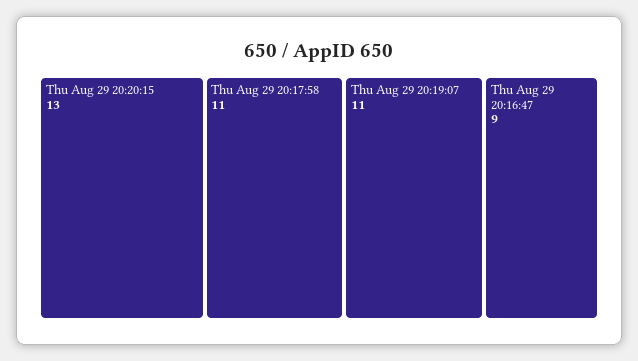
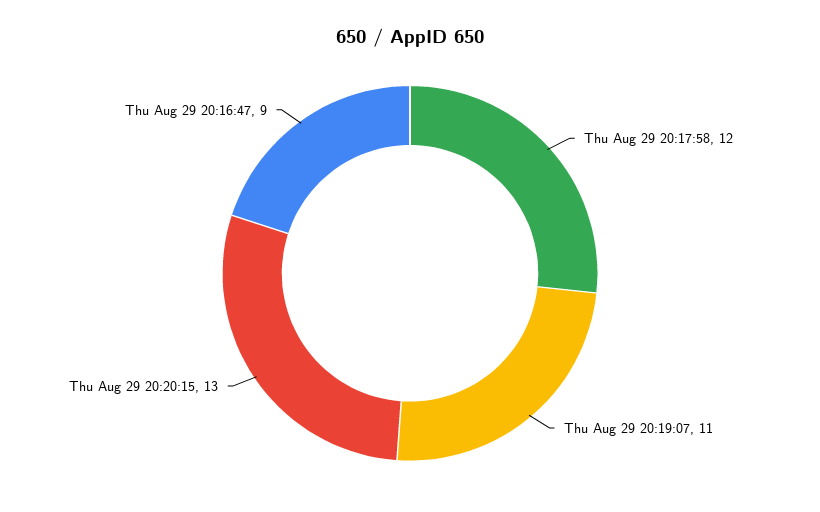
Thu Aug 29 20:17:58: 11 -> 12

